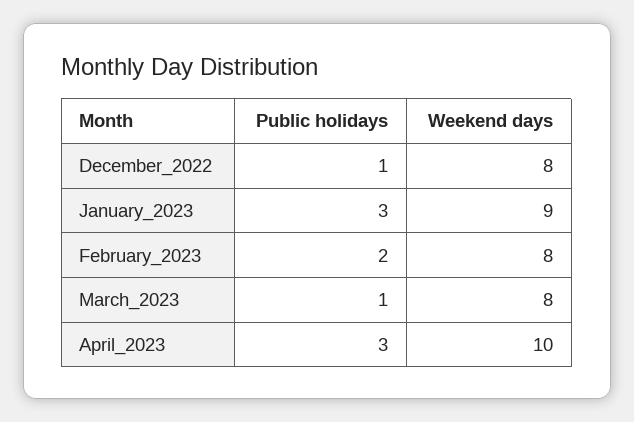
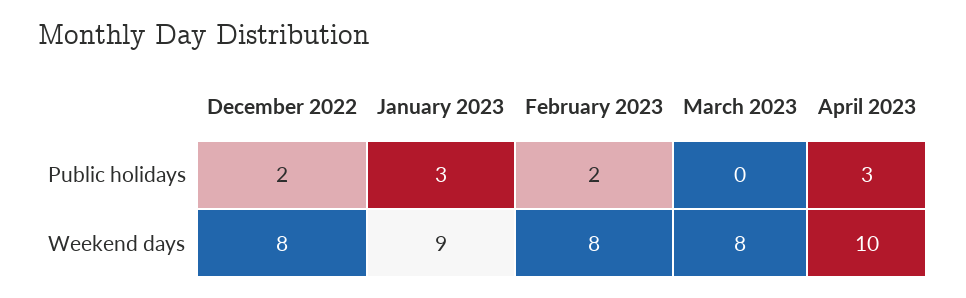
Public holidays, December_2022: 1 -> 2
Public holidays, March_2023: 1 -> 0

